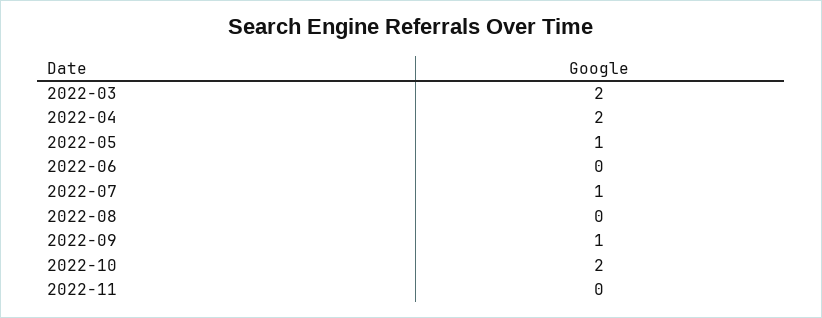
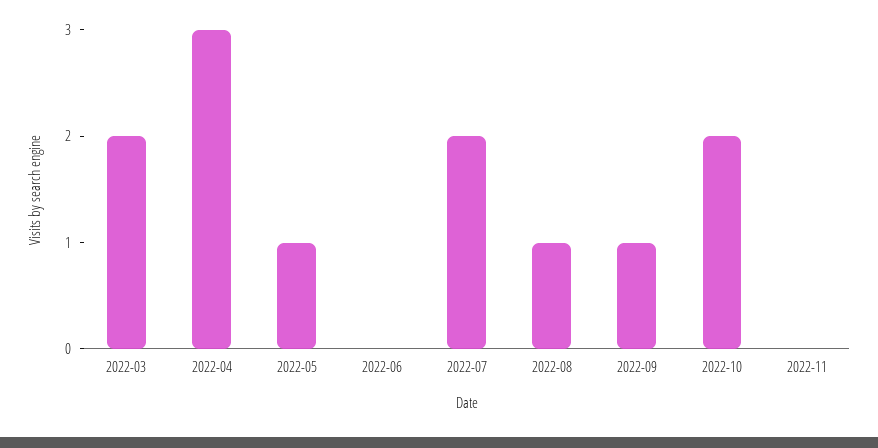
2022-04: 2 -> 3
2022-07: 1 -> 2
2022-08: 0 -> 1

